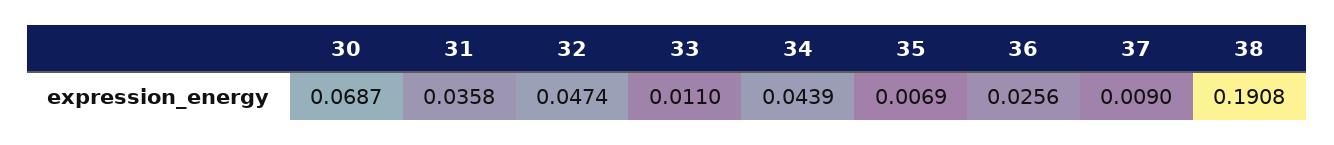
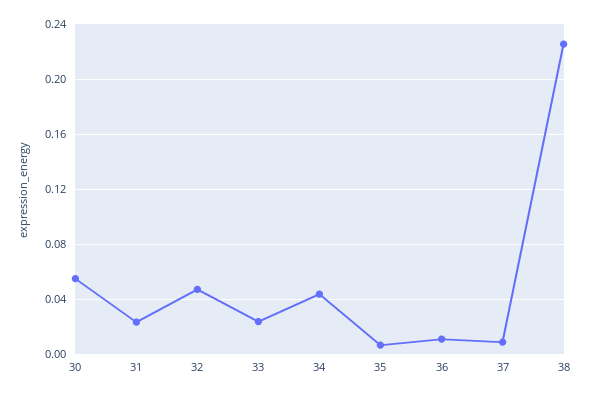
30: 0.0687 -> 0.055
31: 0.0358 -> 0.025
33: 0.011 -> 0.025
36: 0.0256 -> 0.01
38: 0.1908 -> 0.225

